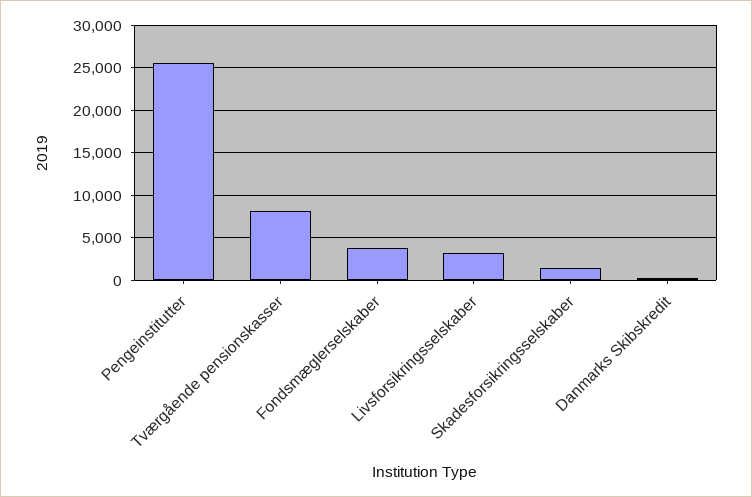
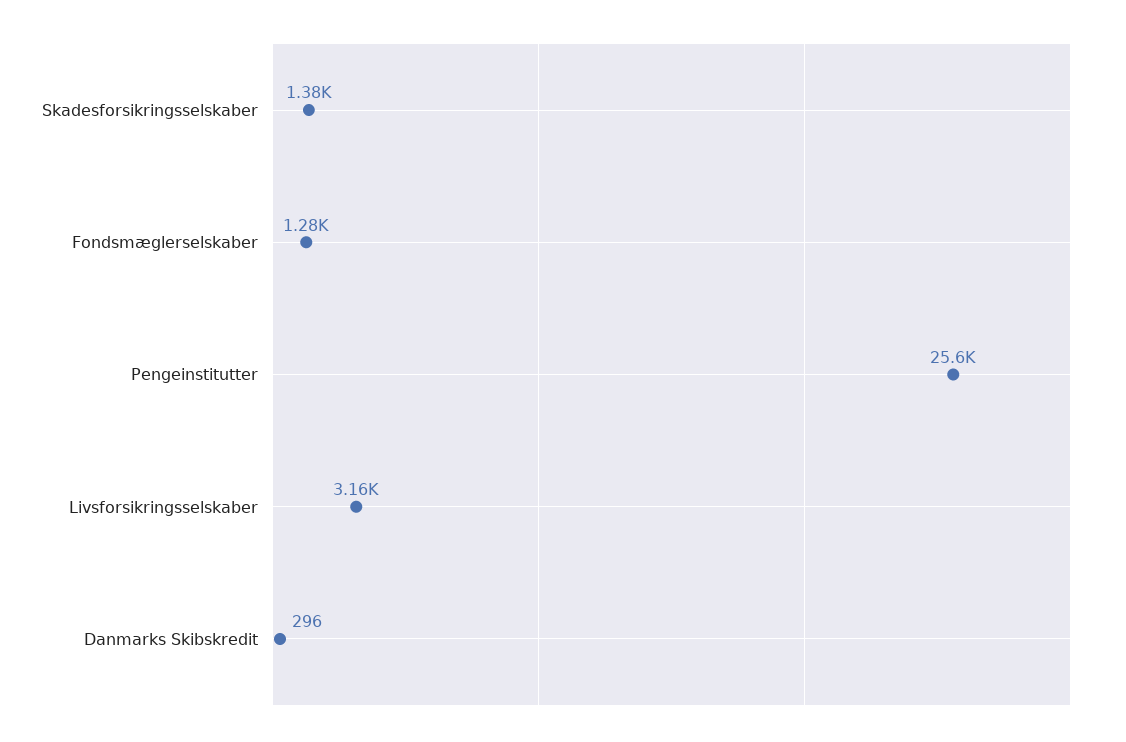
Tværgående pensionskasser: 8000 -> none
Fondsmæglerselskaber: 4000 -> 1280

